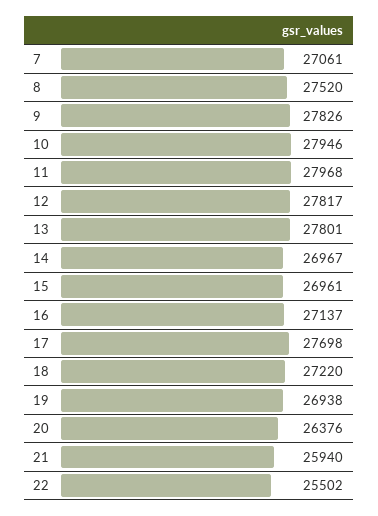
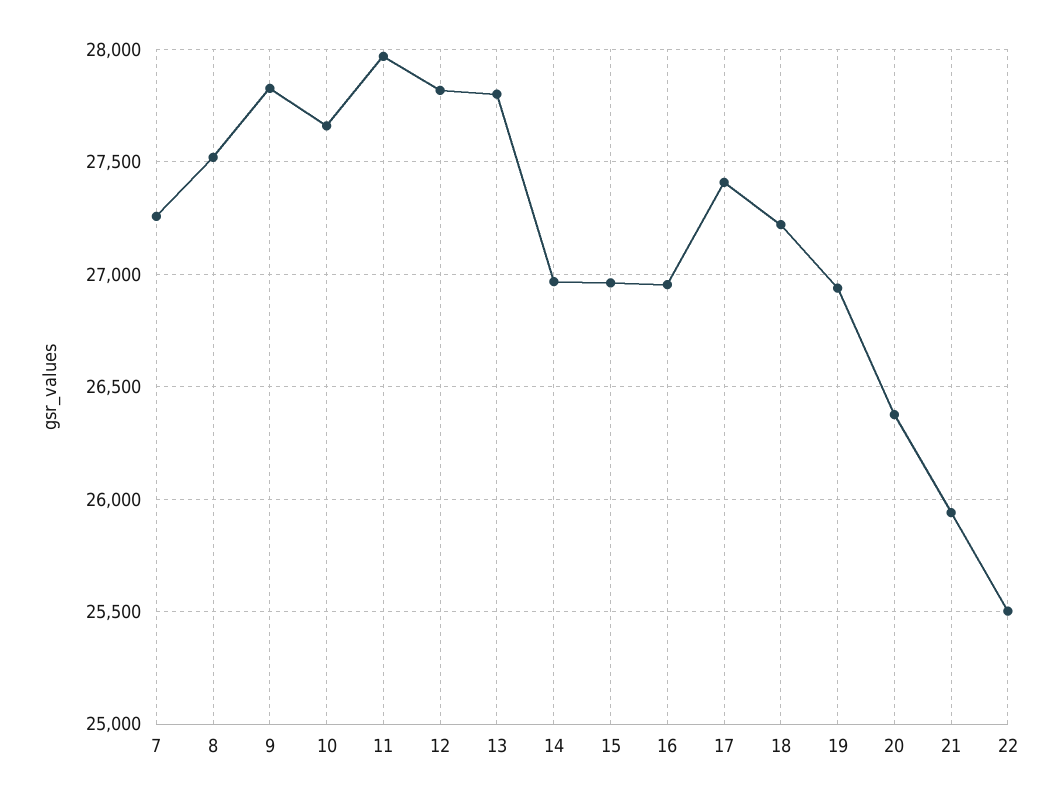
7: 27061 -> 27250
10: 27946 -> 27650
16: 27137 -> 26950
17: 27698 -> 27400

